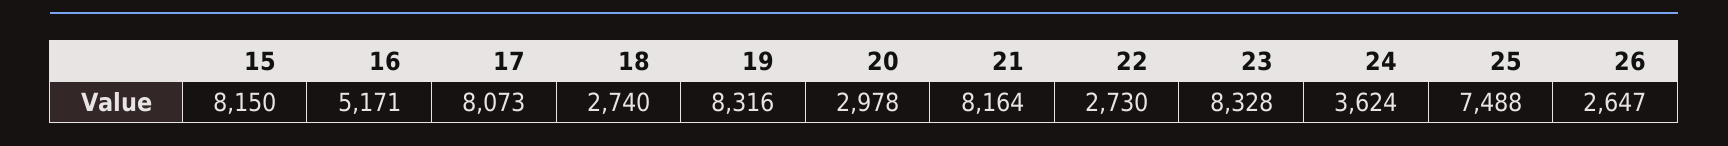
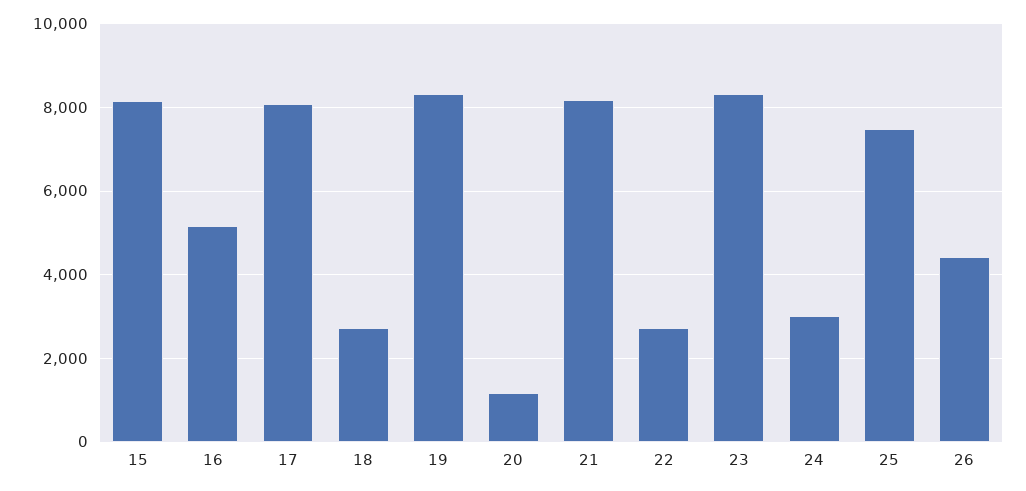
20: 2978 -> 1200
24: 3624 -> 3000
26: 2647 -> 4400

